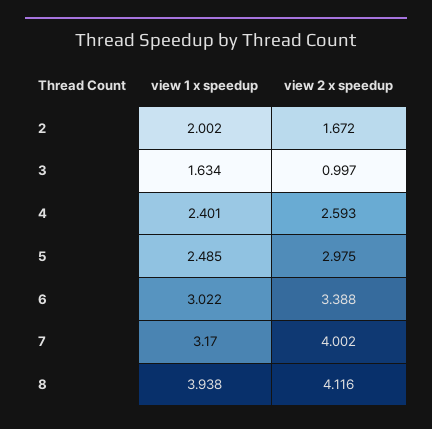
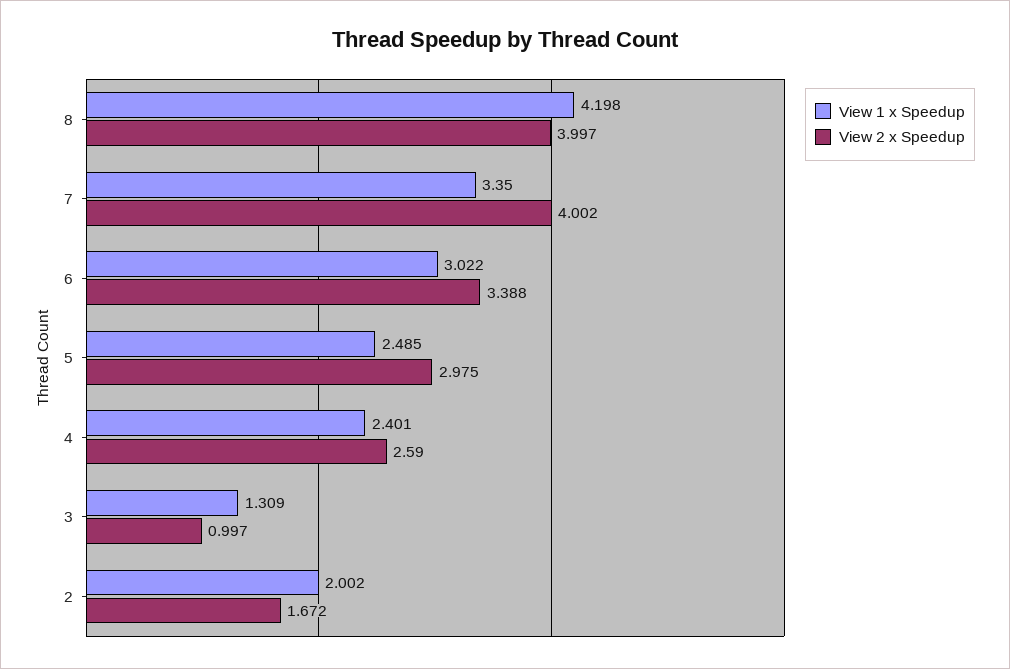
view 1 x speedup, 3: 1.634 -> 1.309
view 2 x speedup, 4: 2.593 -> 2.59
view 1 x speedup, 7: 3.17 -> 3.35
view 1 x speedup, 8: 3.938 -> 4.198
view 2 x speedup, 8: 4.116 -> 3.997

